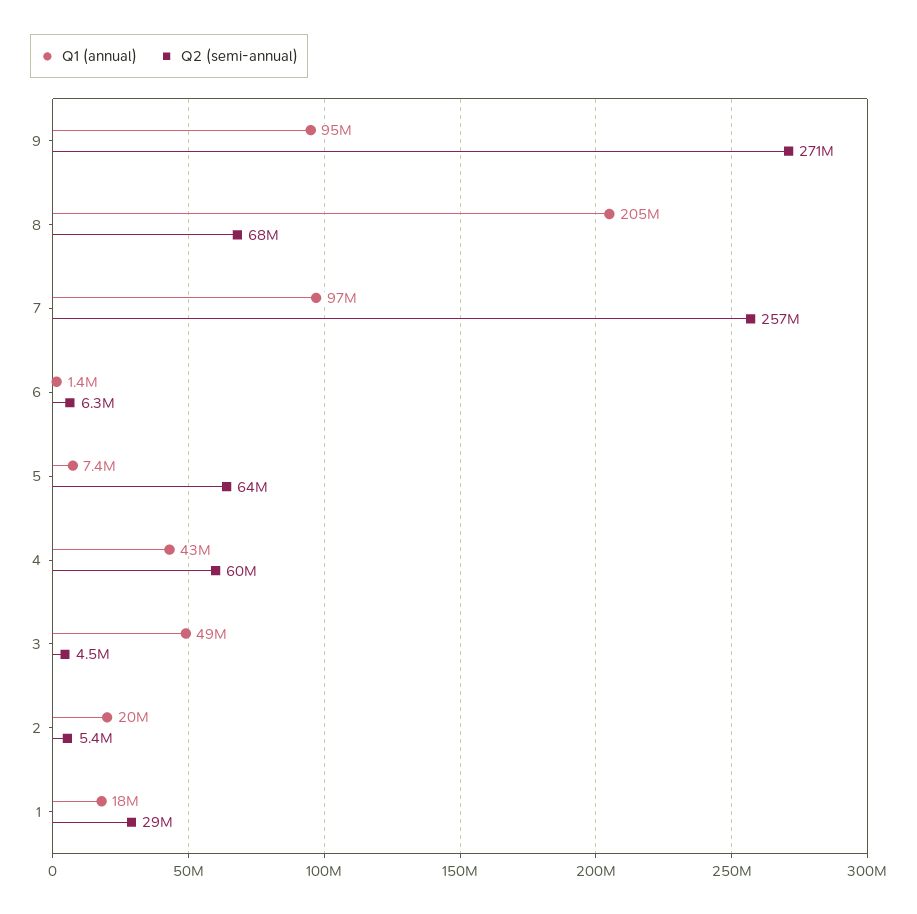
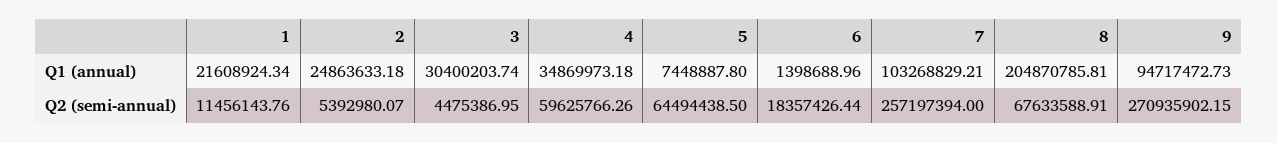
Q1 (annual), 7: 97000000 -> 103268829.21
Q2 (semi-annual), 6: 6300000 -> 18357426.44
Q1 (annual), 4: 43000000 -> 34869973.18
Q1 (annual), 3: 49000000 -> 30400203.74
Q1 (annual), 2: 20000000 -> 24863633.18
Q1 (annual), 1: 18000000 -> 21608924.34
Q2 (semi-annual), 1: 29000000 -> 11456143.76

